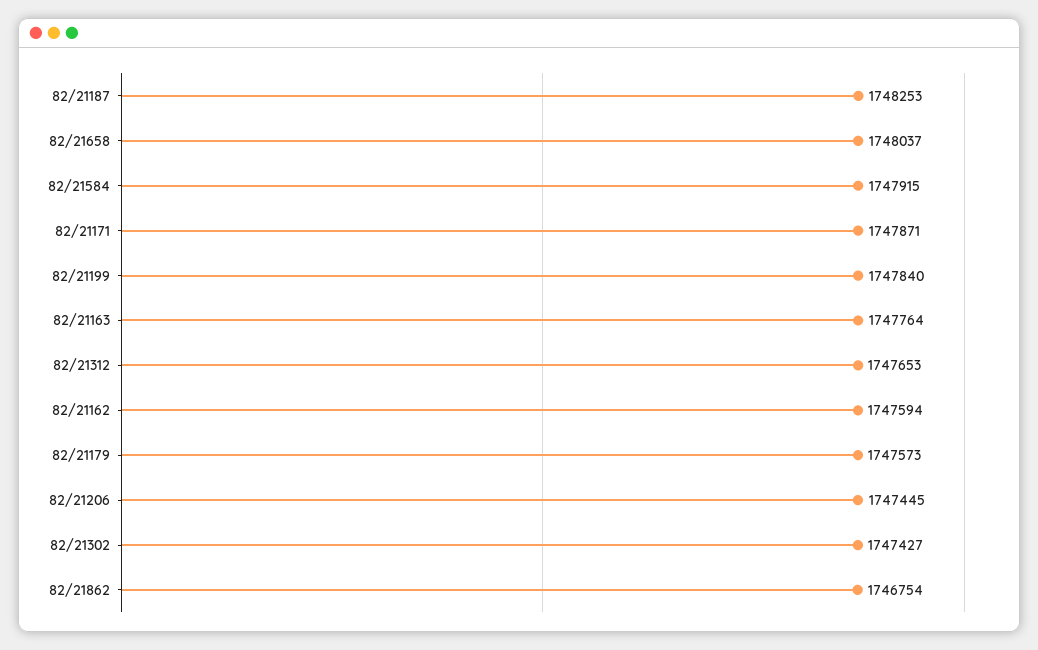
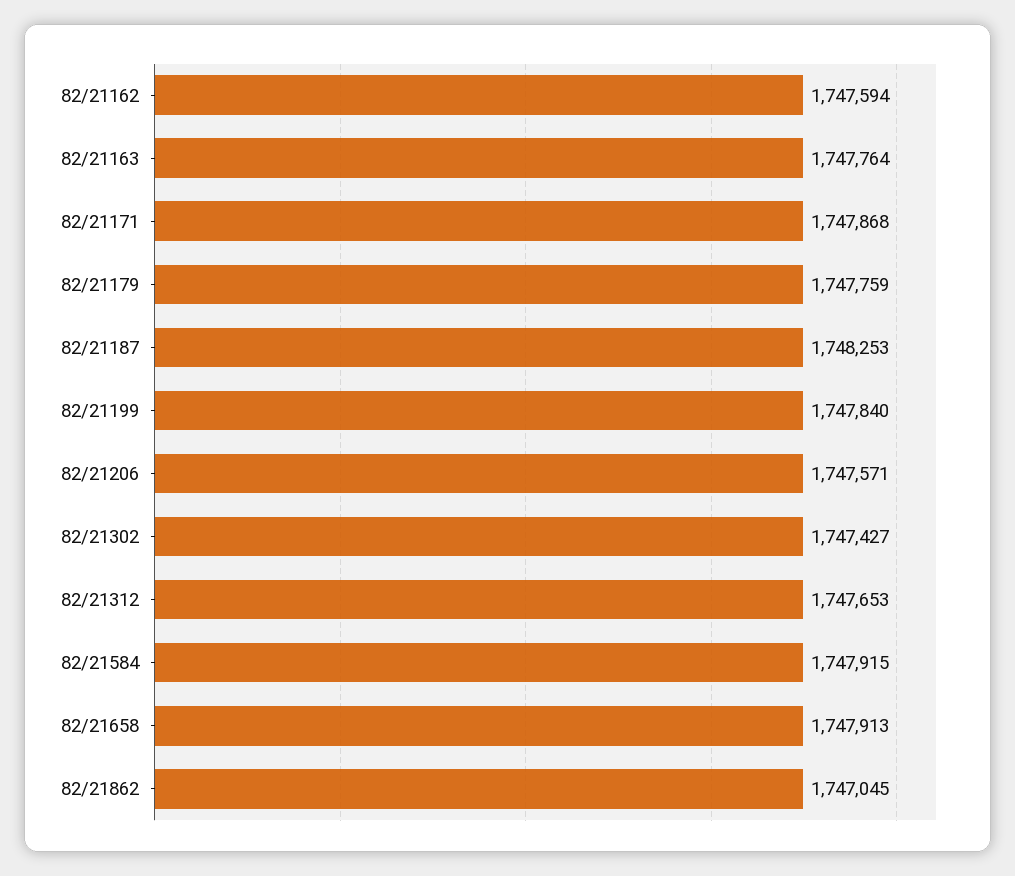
82/21658: 1748037 -> 1747913
82/21171: 1747871 -> 1747868
82/21179: 1747573 -> 1747759
82/21206: 1747445 -> 1747571
82/21862: 1746754 -> 1747045

